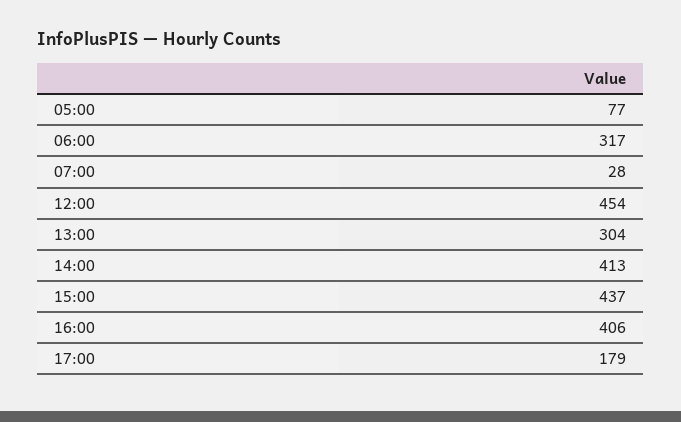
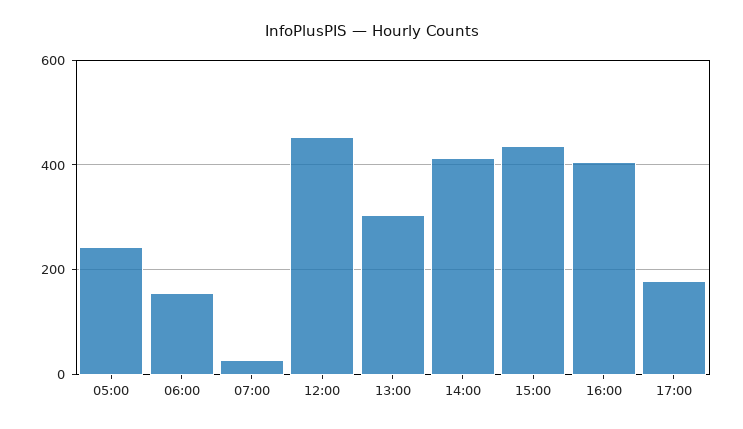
05:00: 77 -> 240
06:00: 317 -> 160

